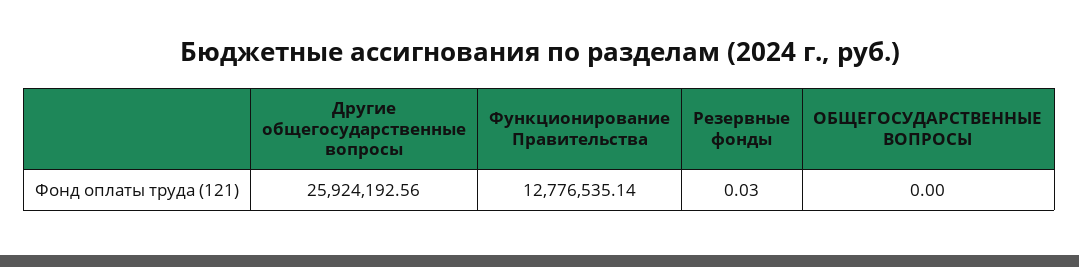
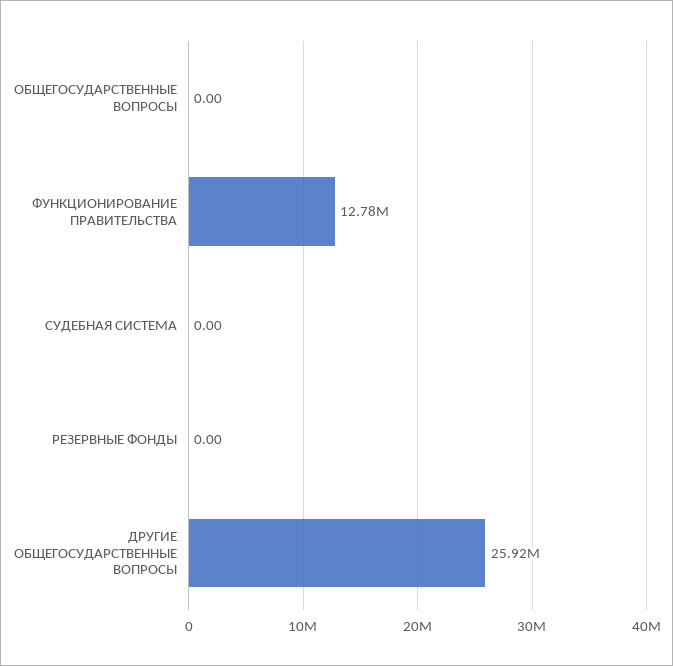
Резервные фонды: 0.03 -> 0
СУДЕБНАЯ СИСТЕМА: none -> 0

